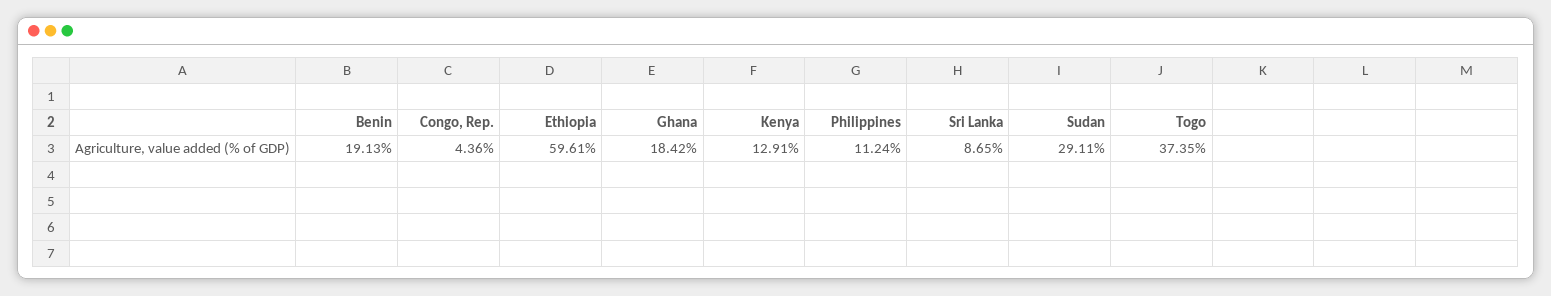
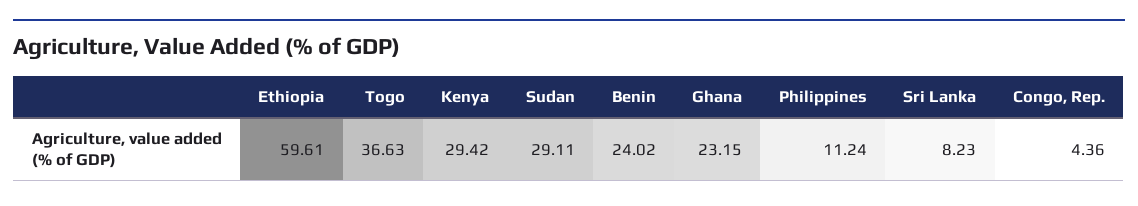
Benin: 19.13 -> 24.02
Ghana: 18.42 -> 23.15
Kenya: 12.91 -> 29.42
Sri Lanka: 8.65 -> 8.23
Togo: 37.35 -> 36.63

